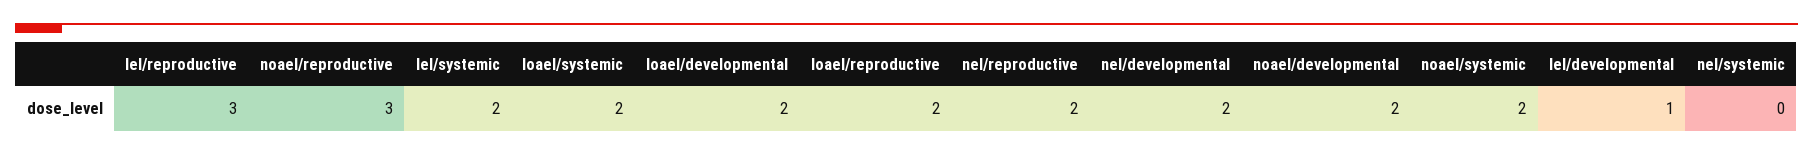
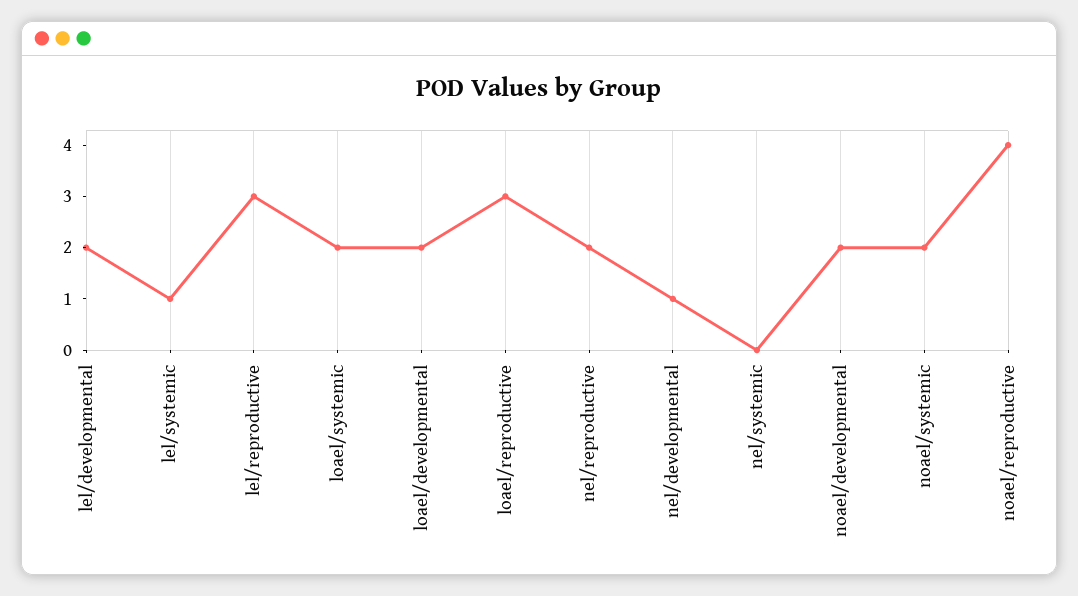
noael/reproductive: 3 -> 4
lel/systemic: 2 -> 1
loael/reproductive: 2 -> 3
nel/developmental: 2 -> 1
lel/developmental: 1 -> 2

